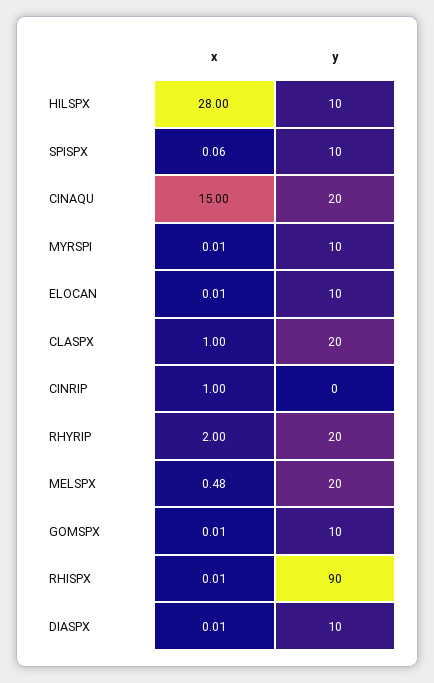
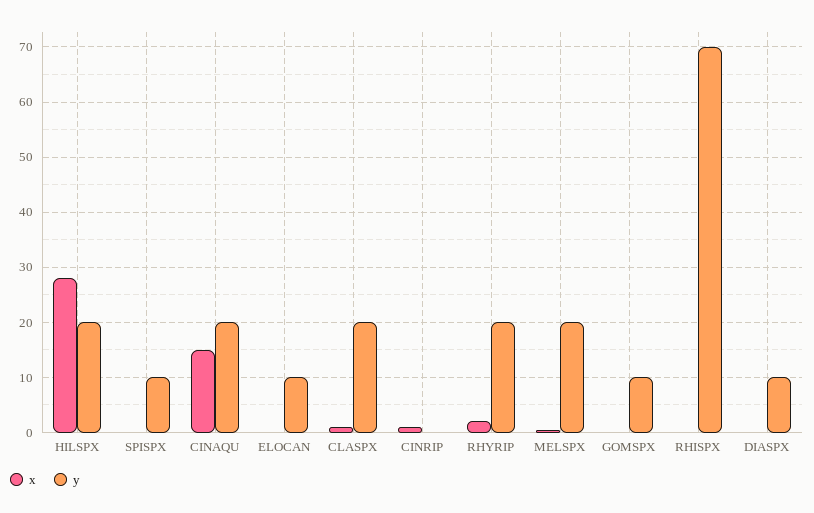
y, HILSPX: 10 -> 20
x, MYRSPI: 0.01 -> none
y, MYRSPI: 10 -> none
y, RHISPX: 90 -> 70

